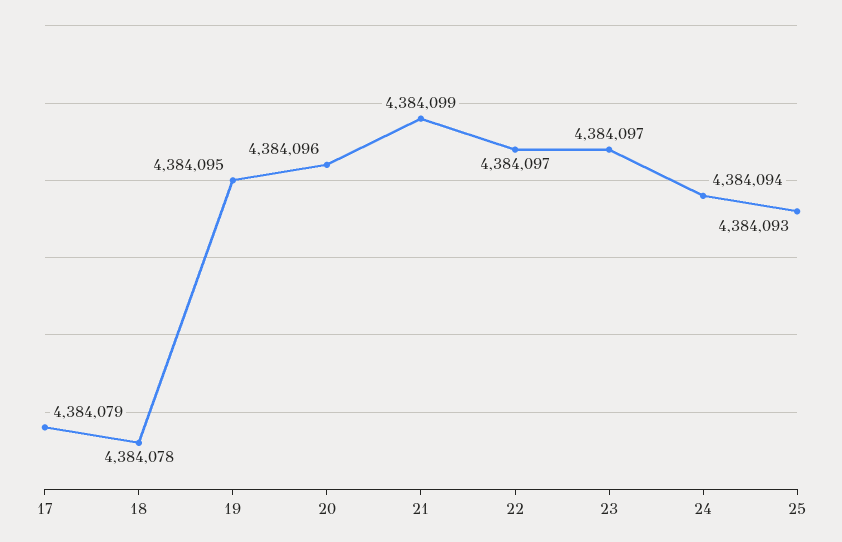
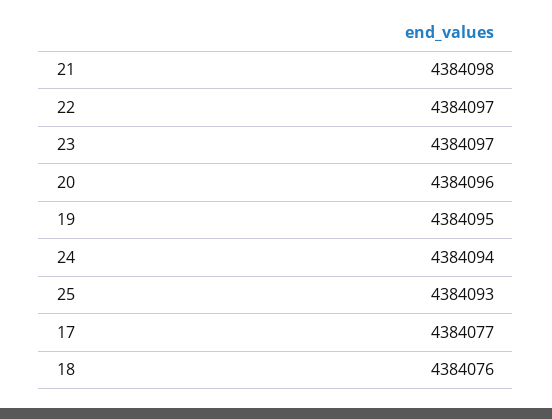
17: 4384079 -> 4384077
18: 4384078 -> 4384076
21: 4384099 -> 4384098

